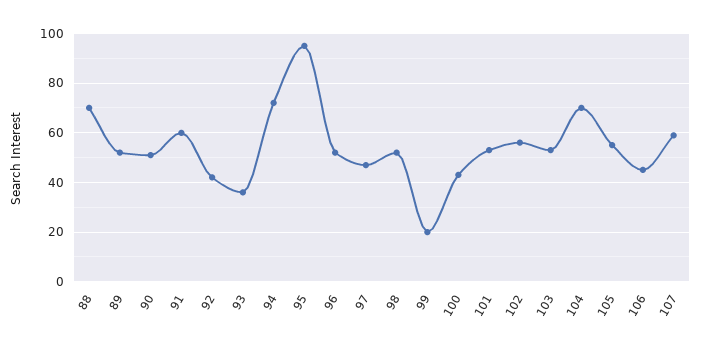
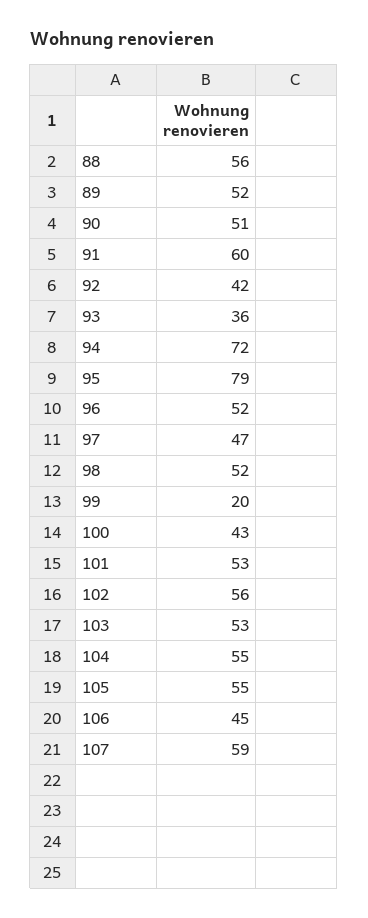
88: 70 -> 56
95: 95 -> 79
104: 70 -> 55

